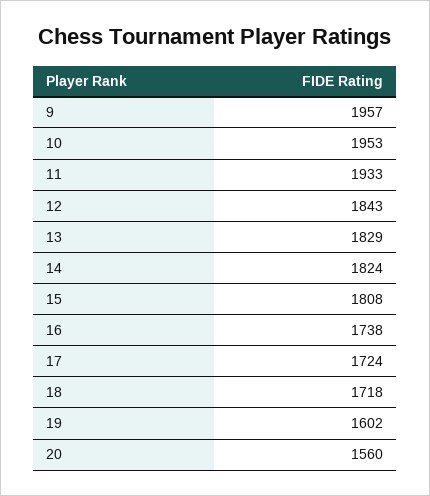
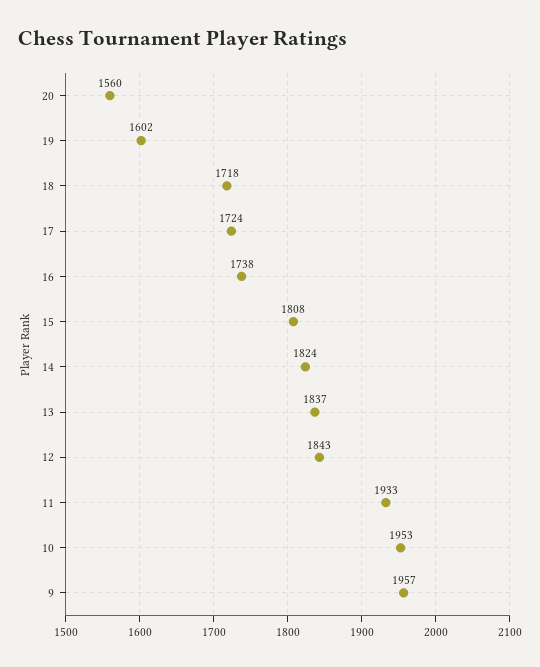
13: 1829 -> 1837

